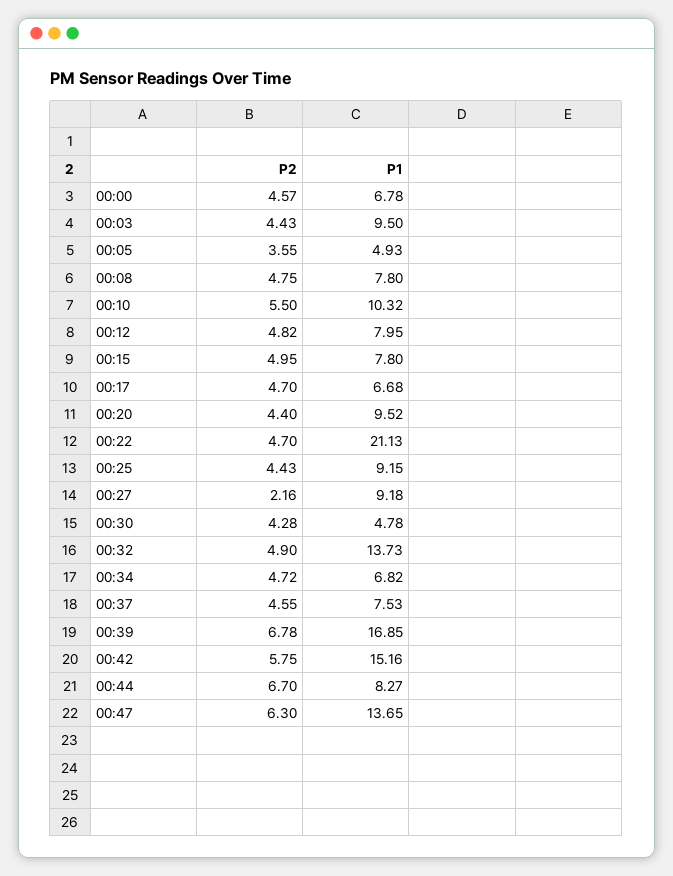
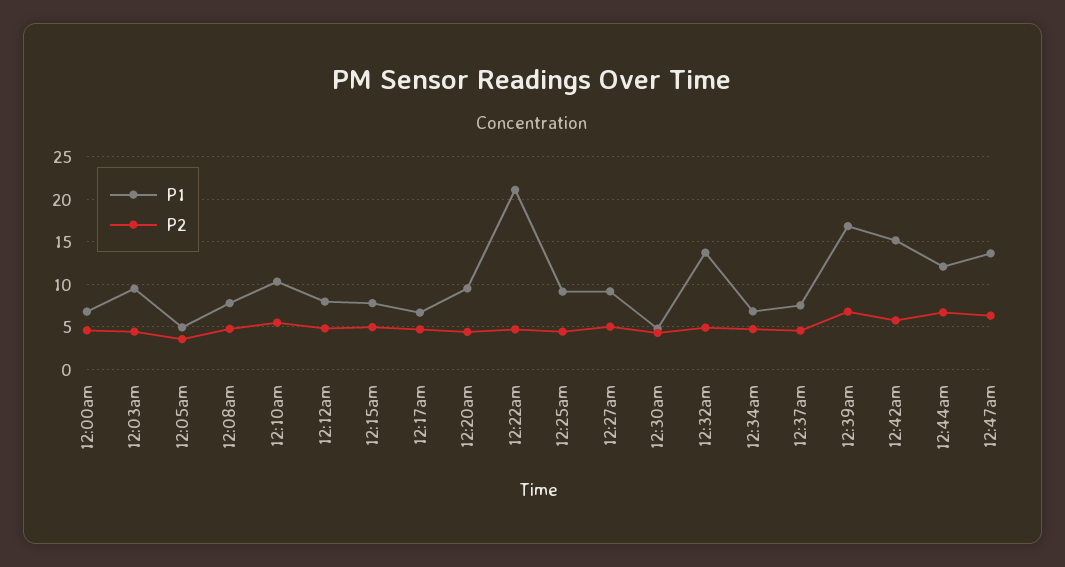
P2, 00:27: 2.16 -> 5
P1, 00:44: 8.27 -> 12

